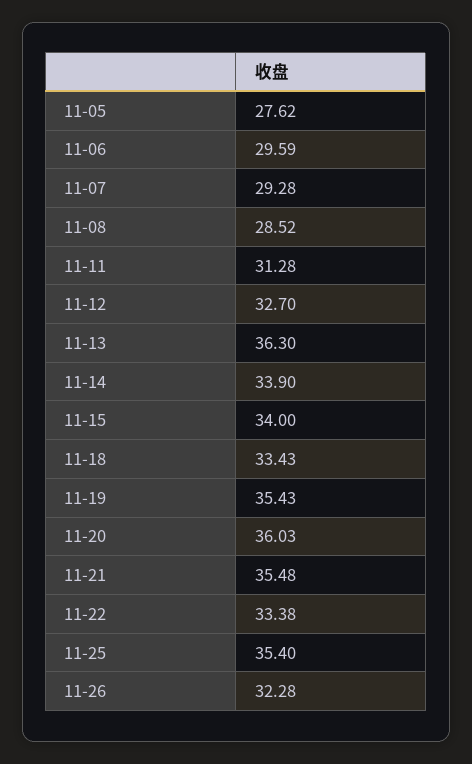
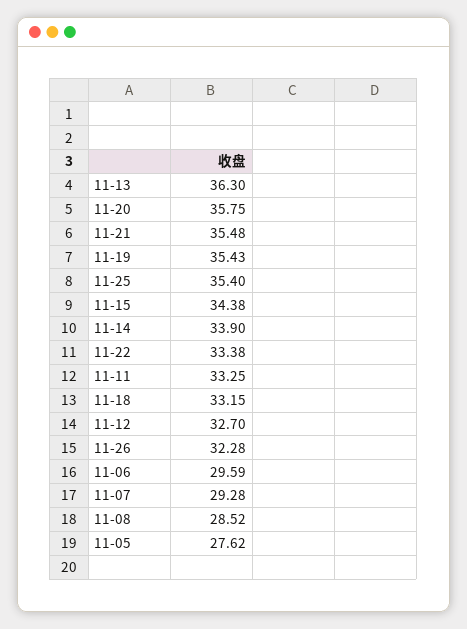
11-11: 31.28 -> 33.25
11-15: 34 -> 34.38
11-18: 33.43 -> 33.15
11-20: 36.03 -> 35.75

